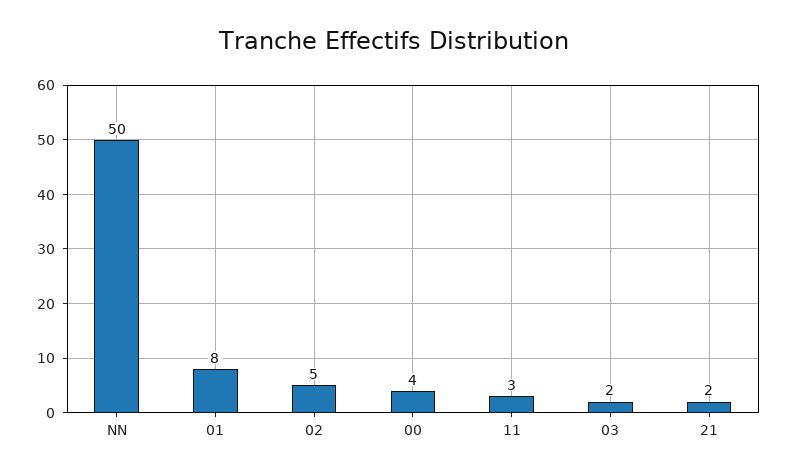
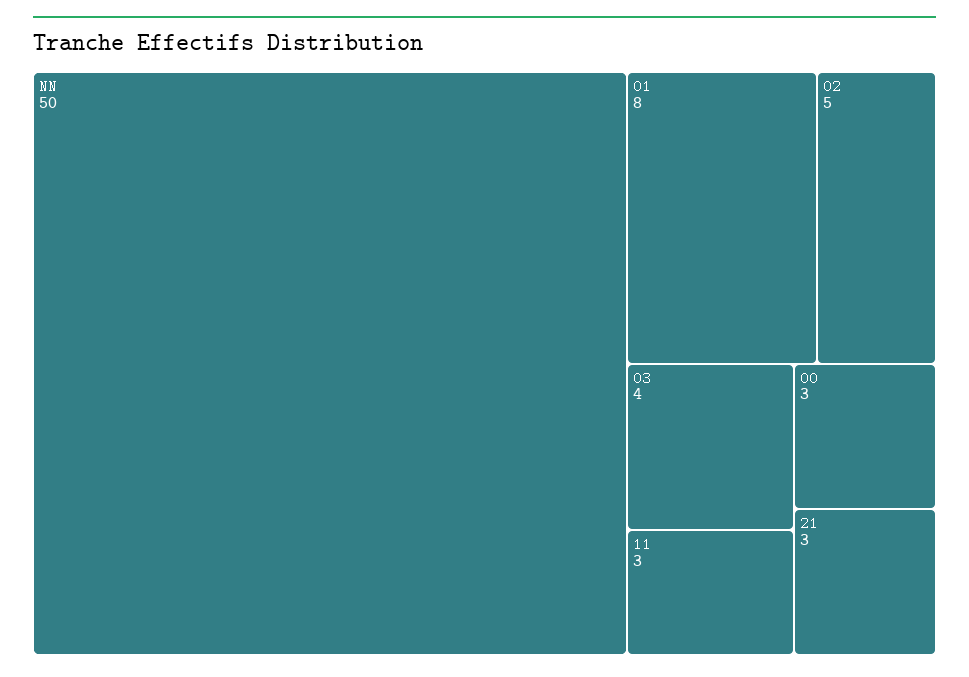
00: 4 -> 3
03: 2 -> 4
21: 2 -> 3

